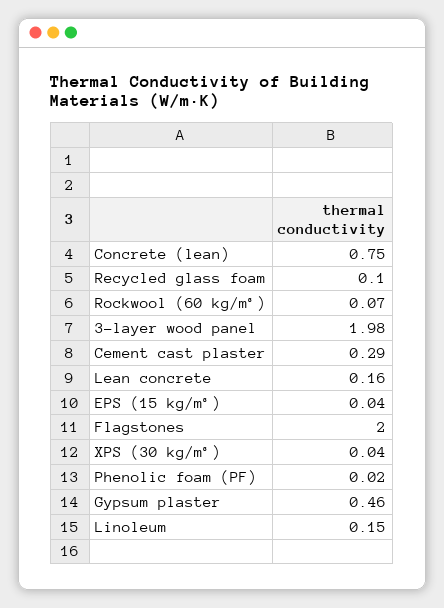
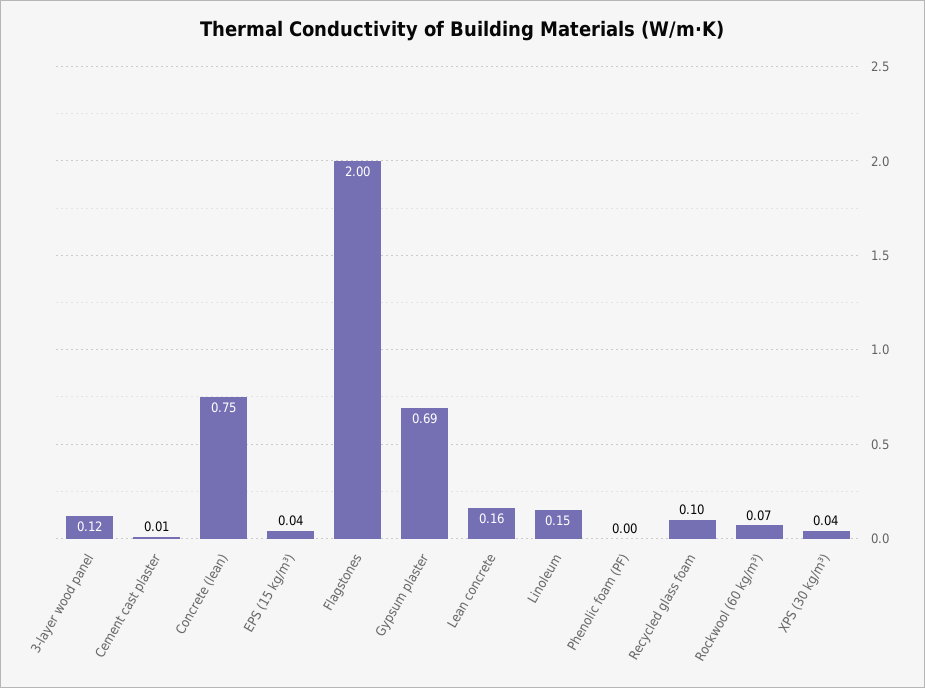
3-layer wood panel: 1.98 -> 0.12
Cement cast plaster: 0.29 -> 0.01
Phenolic foam (PF): 0.02 -> 0
Gypsum plaster: 0.46 -> 0.69

